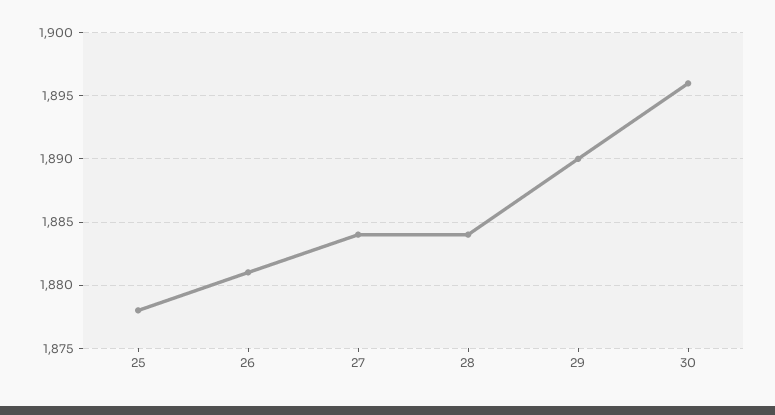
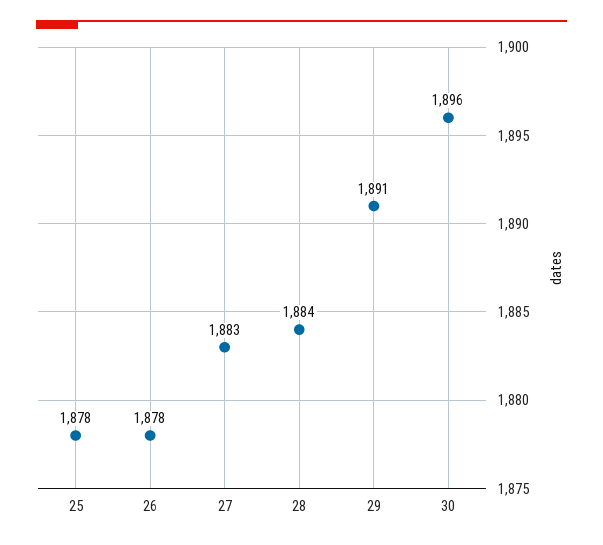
26: 1881 -> 1878
27: 1884 -> 1883
29: 1890 -> 1891

